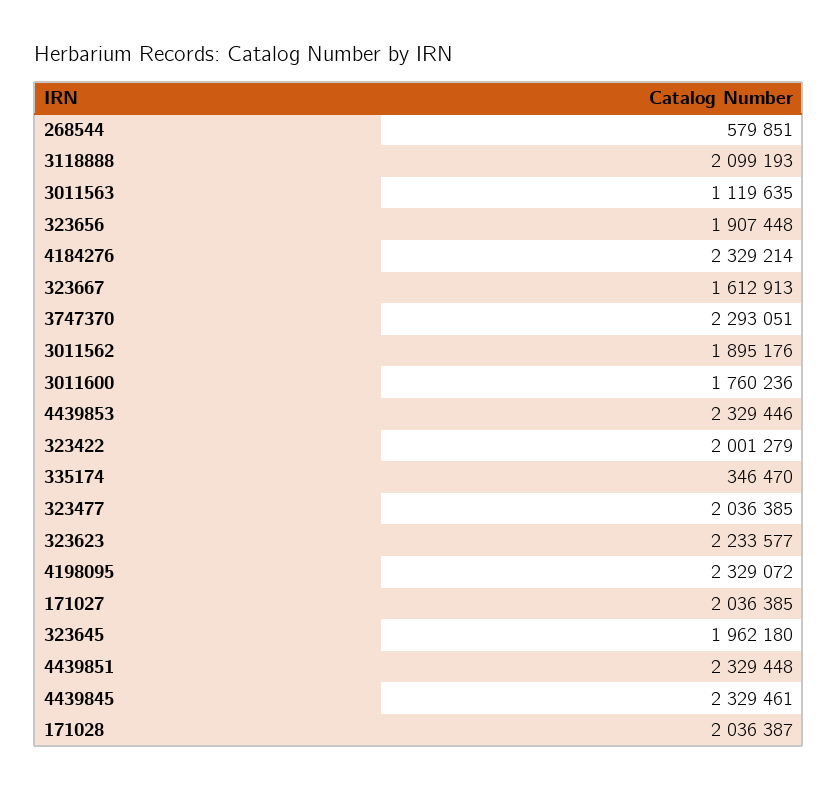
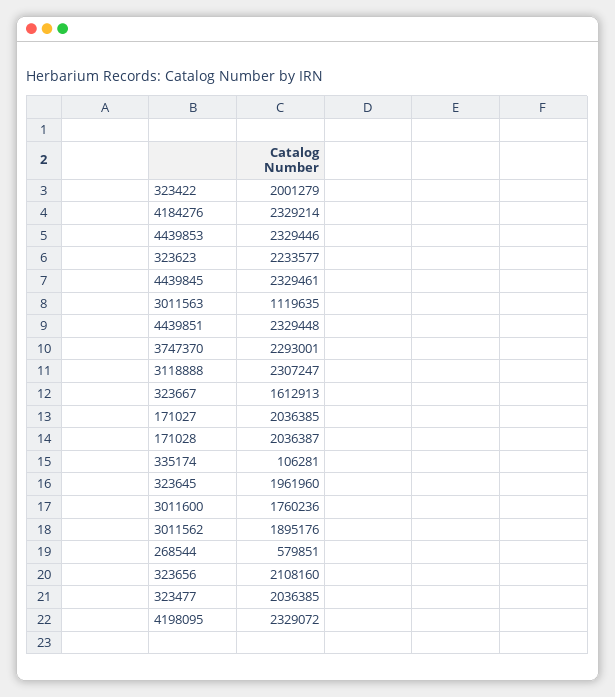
3118888: 2099193 -> 2307247
323656: 1907448 -> 2108160
3747370: 2293051 -> 2293001
335174: 346470 -> 106281
323645: 1962180 -> 1961960

